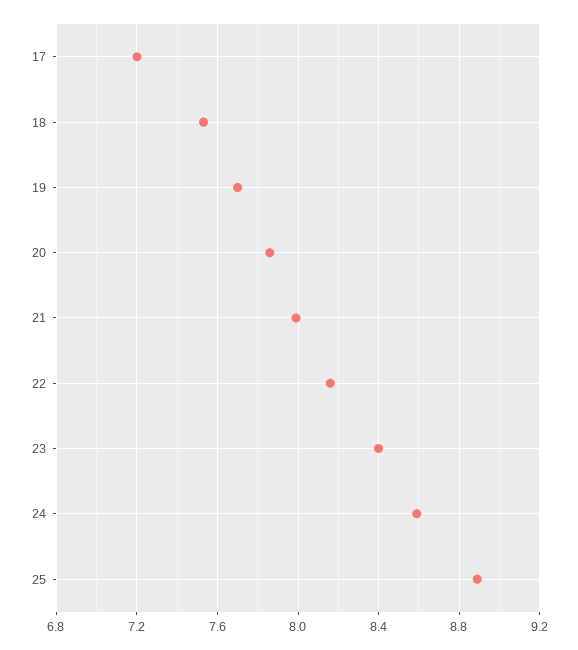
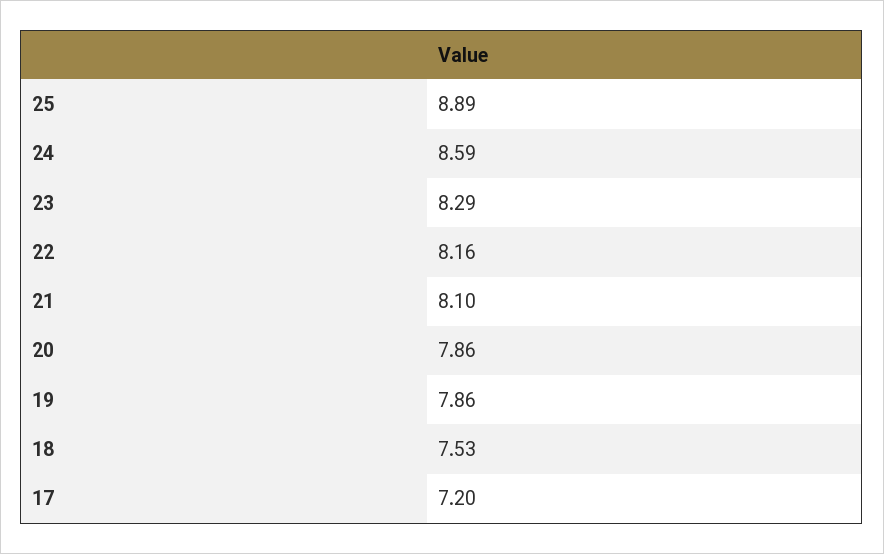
19: 7.7 -> 7.86
21: 8 -> 8.1
23: 8.4 -> 8.29

